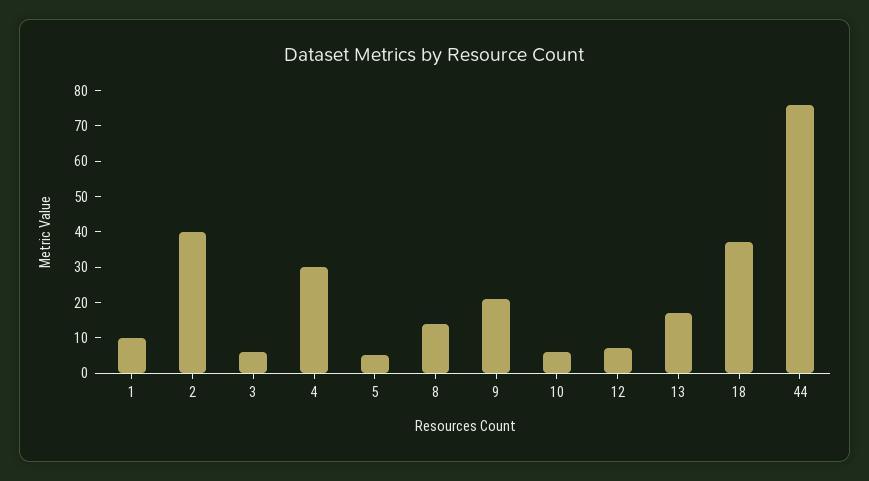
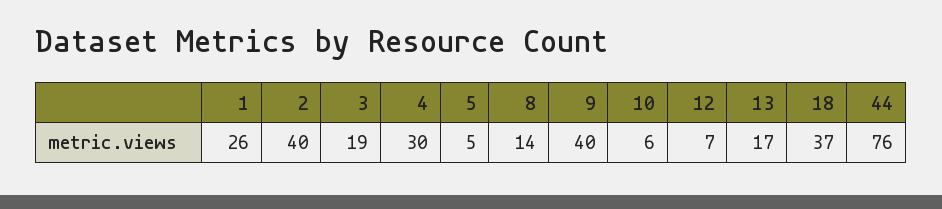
1: 10 -> 26
3: 5 -> 19
9: 20 -> 40

